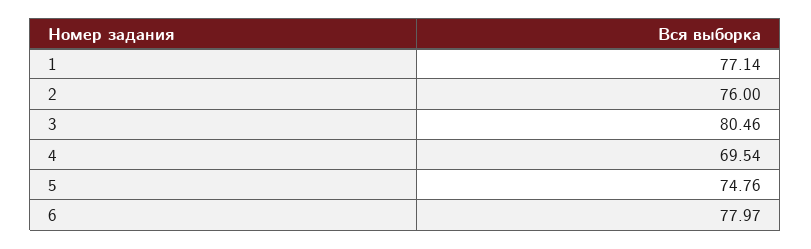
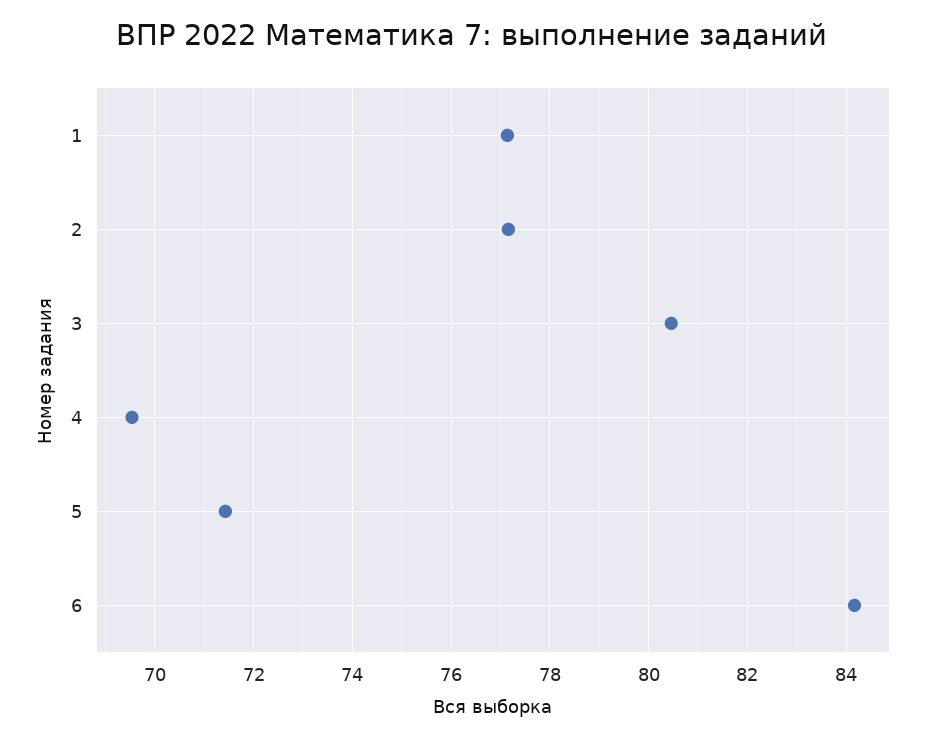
2: 76 -> 77.2
5: 74.76 -> 71.4
6: 77.97 -> 84.2

